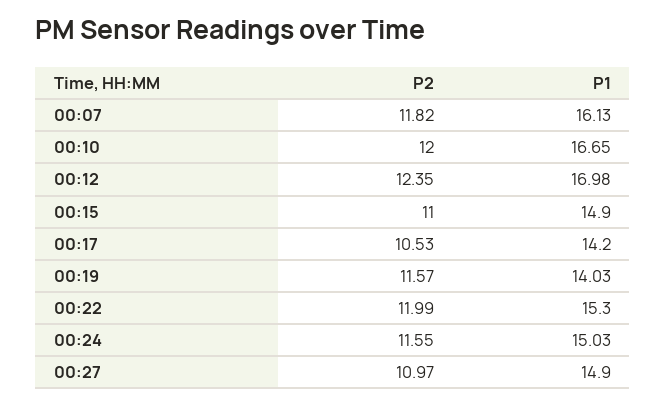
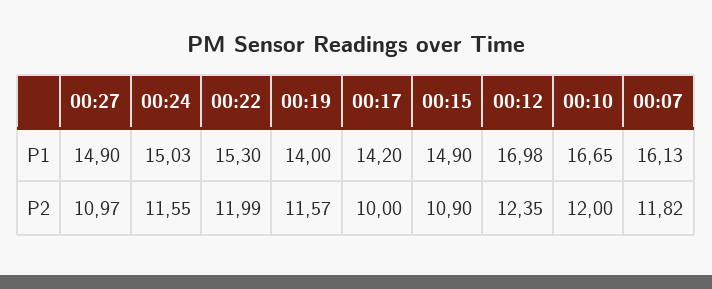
P2, 00:15: 11 -> 10.9
P2, 00:17: 10.53 -> 10
P1, 00:19: 14.03 -> 14

